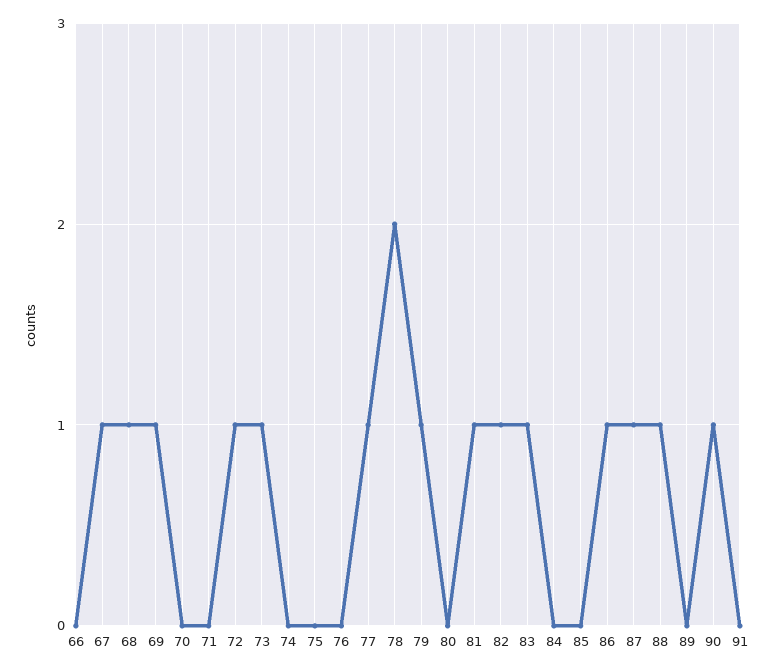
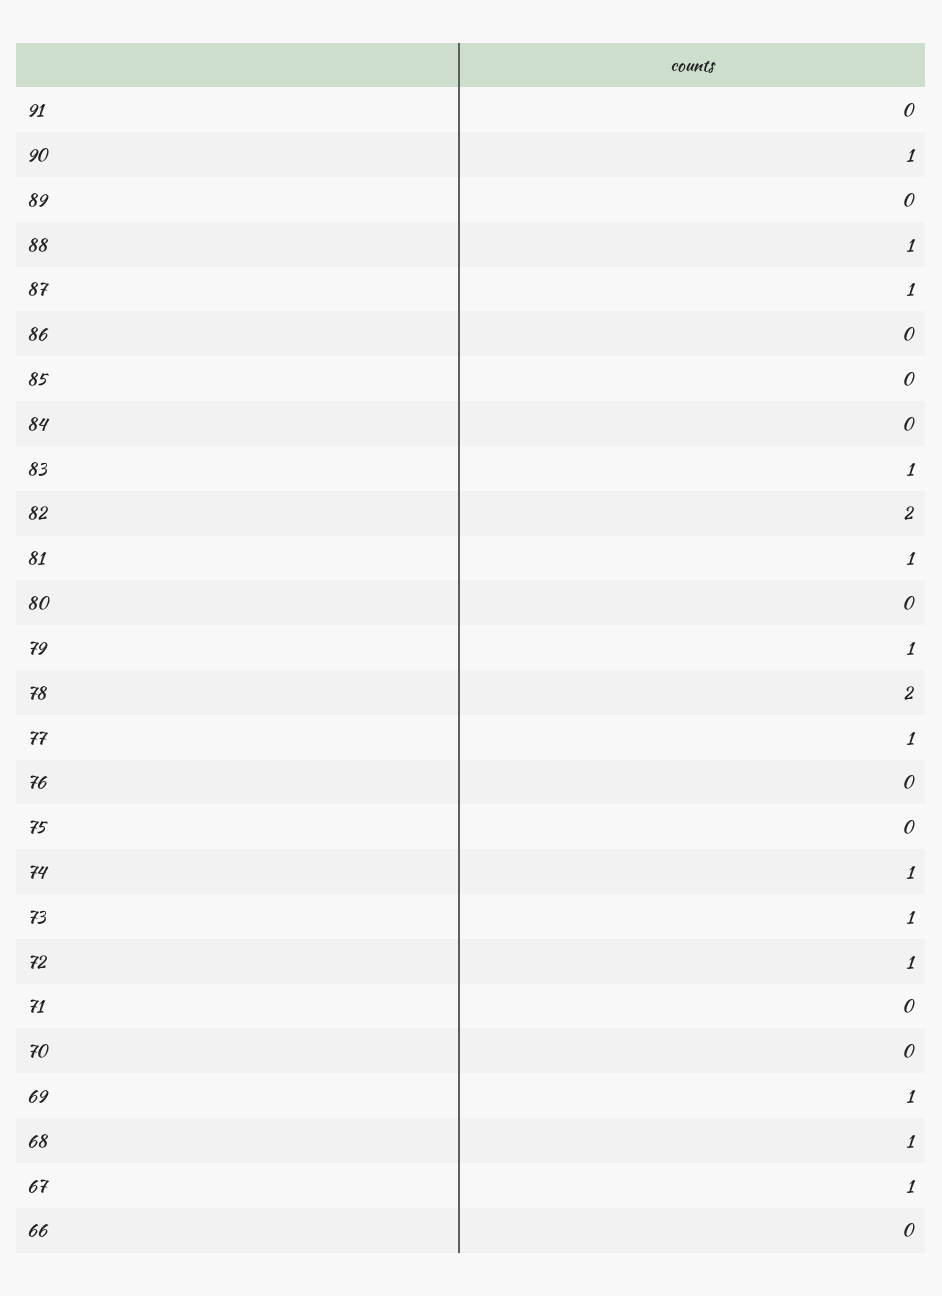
74: 0 -> 1
82: 1 -> 2
86: 1 -> 0

